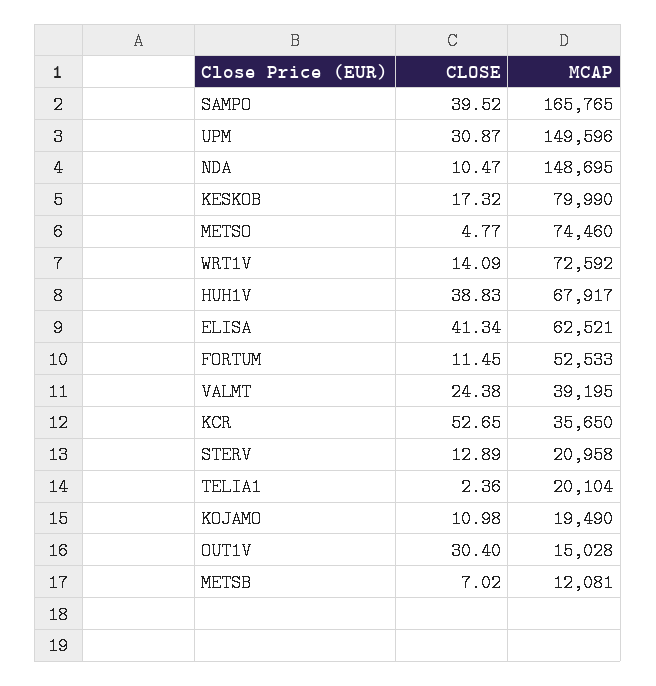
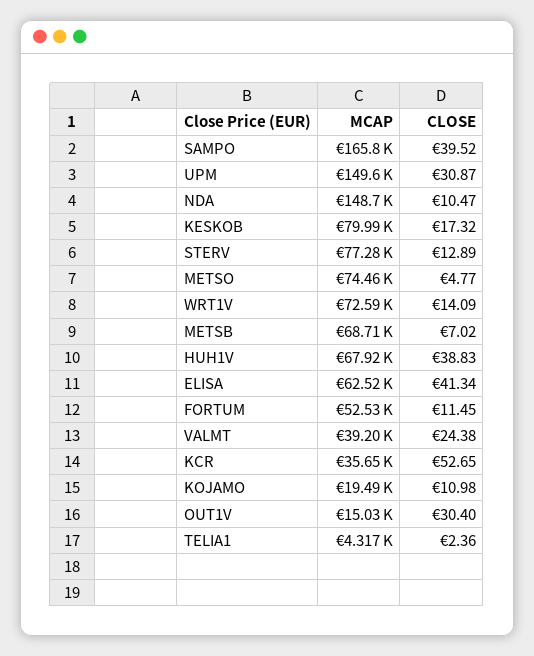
MCAP, STERV: 20958 -> 77280
MCAP, TELIA1: 20104 -> 4317
MCAP, METSB: 12081 -> 68710

